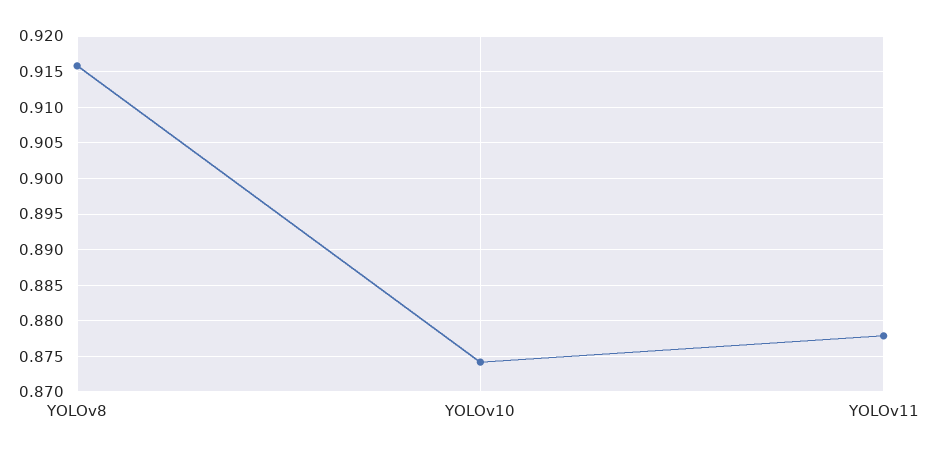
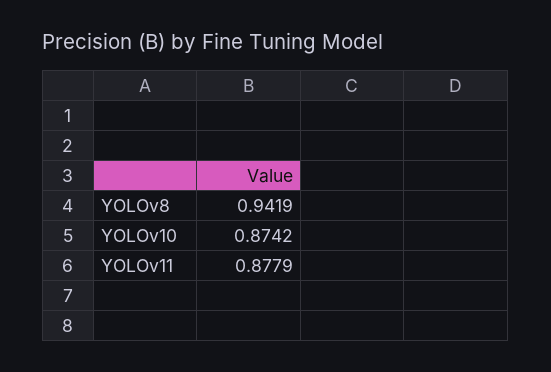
YOLOv8: 0.916 -> 0.9419

